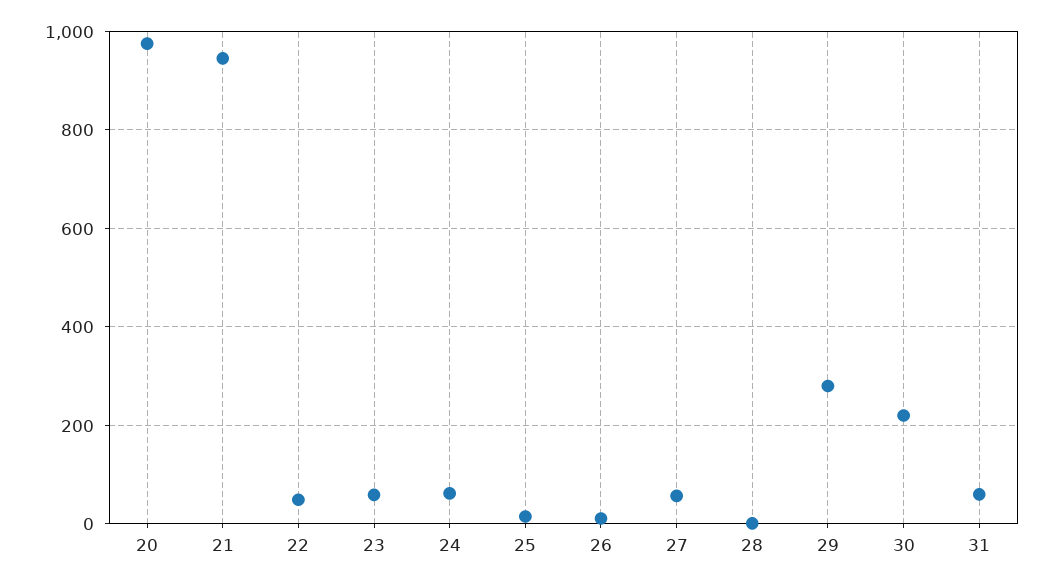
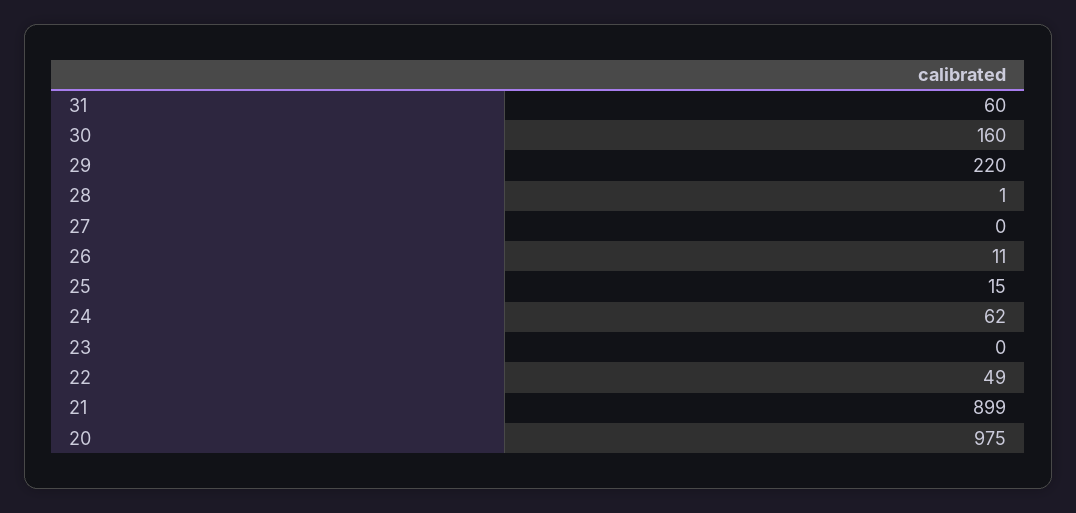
21: 940 -> 899
23: 60 -> 0
27: 60 -> 0
29: 280 -> 220
30: 220 -> 160

